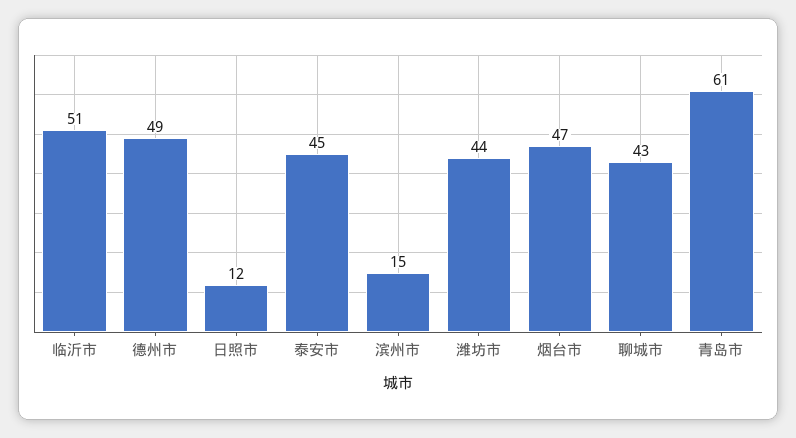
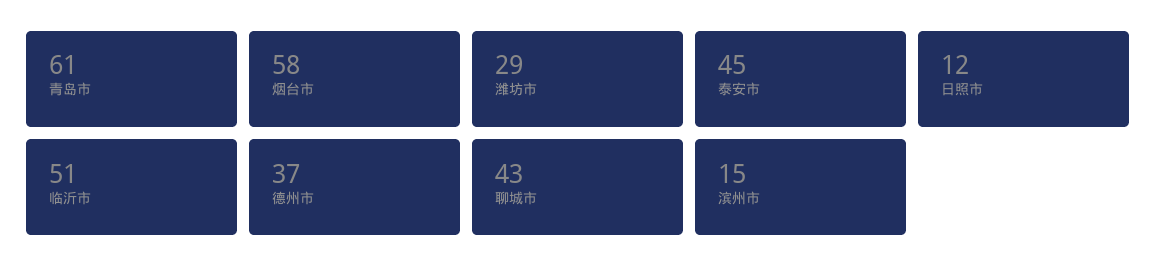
德州市: 49 -> 37
潍坊市: 44 -> 29
烟台市: 47 -> 58

